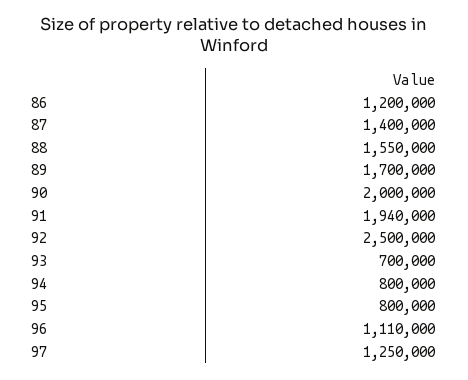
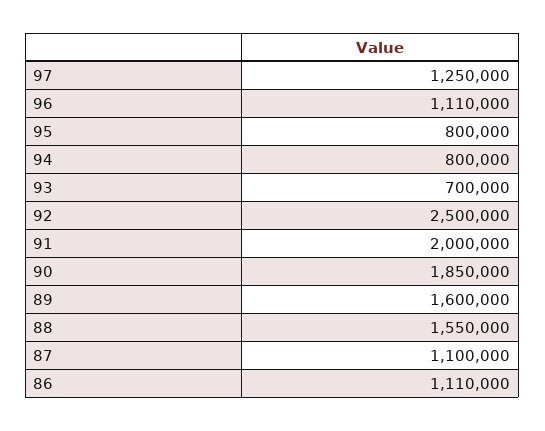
86: 1200000 -> 1110000
87: 1400000 -> 1100000
89: 1700000 -> 1600000
90: 2000000 -> 1850000
91: 1940000 -> 2000000

